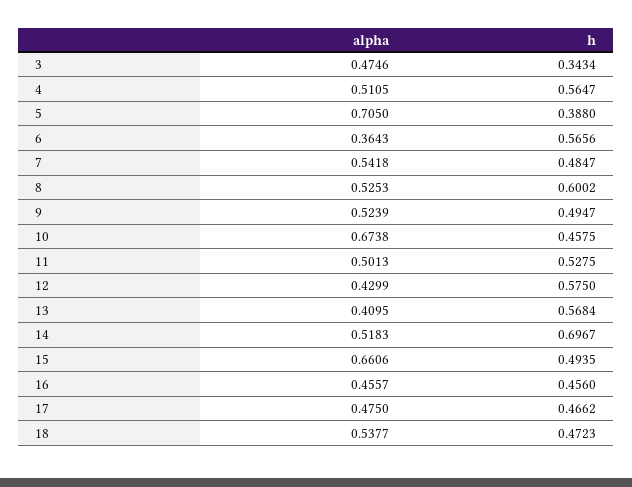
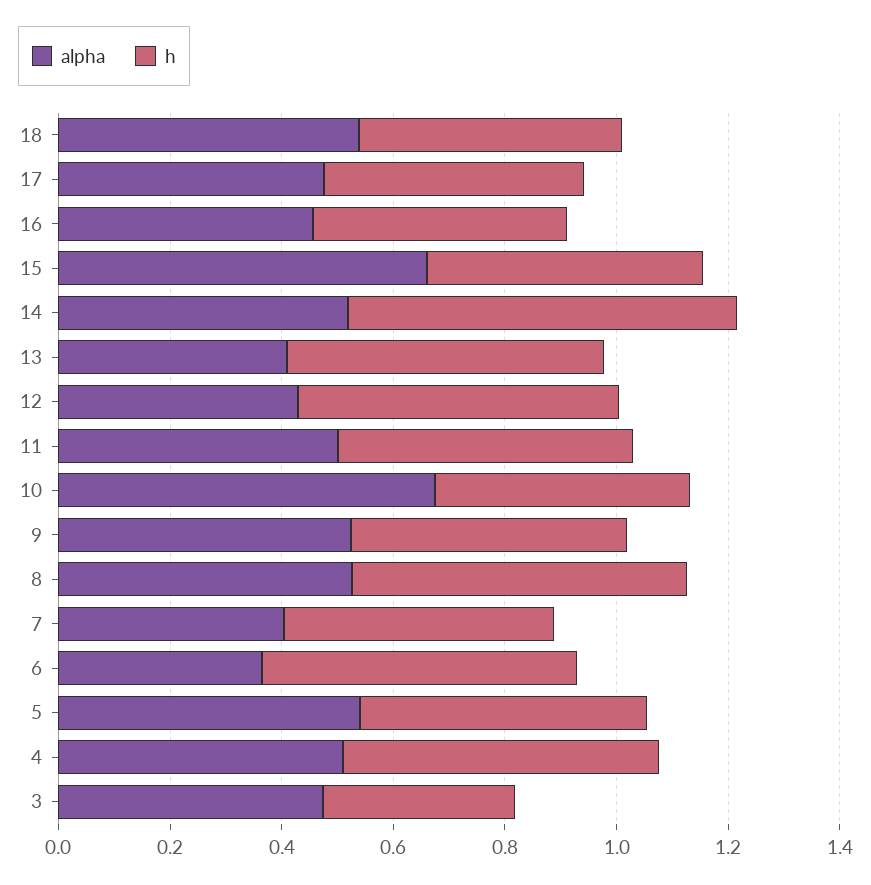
alpha, 5: 0.705 -> 0.55
h, 5: 0.388 -> 0.5
alpha, 7: 0.5418 -> 0.4

